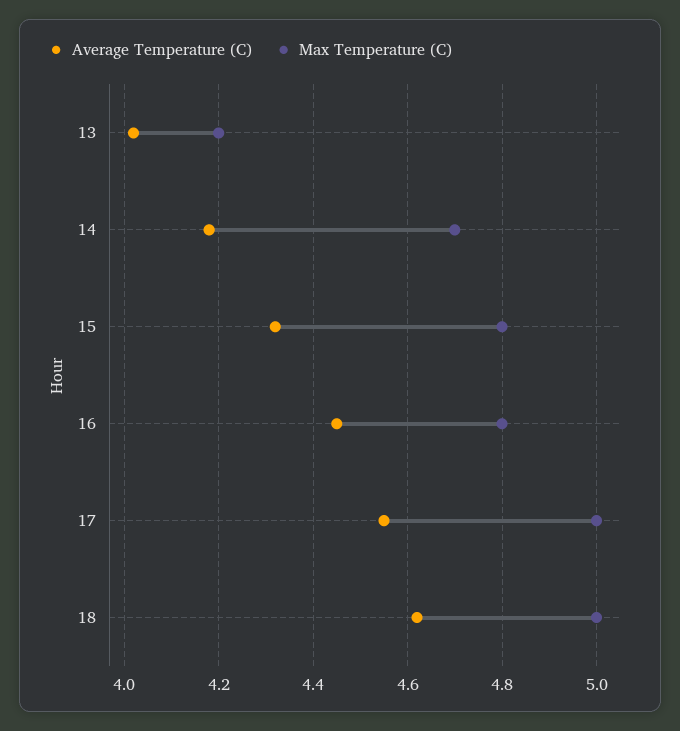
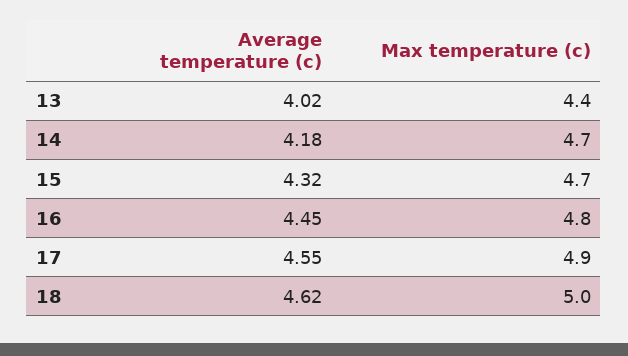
Max Temperature (C), 13: 4.2 -> 4.4
Max Temperature (C), 15: 4.8 -> 4.7
Max Temperature (C), 17: 5 -> 4.9

